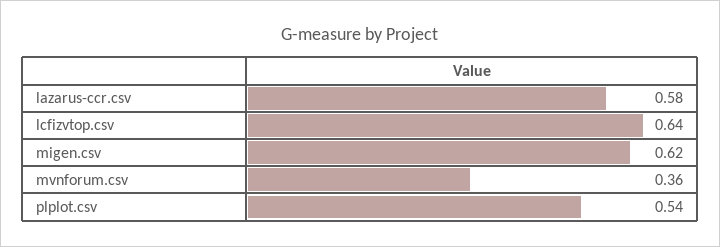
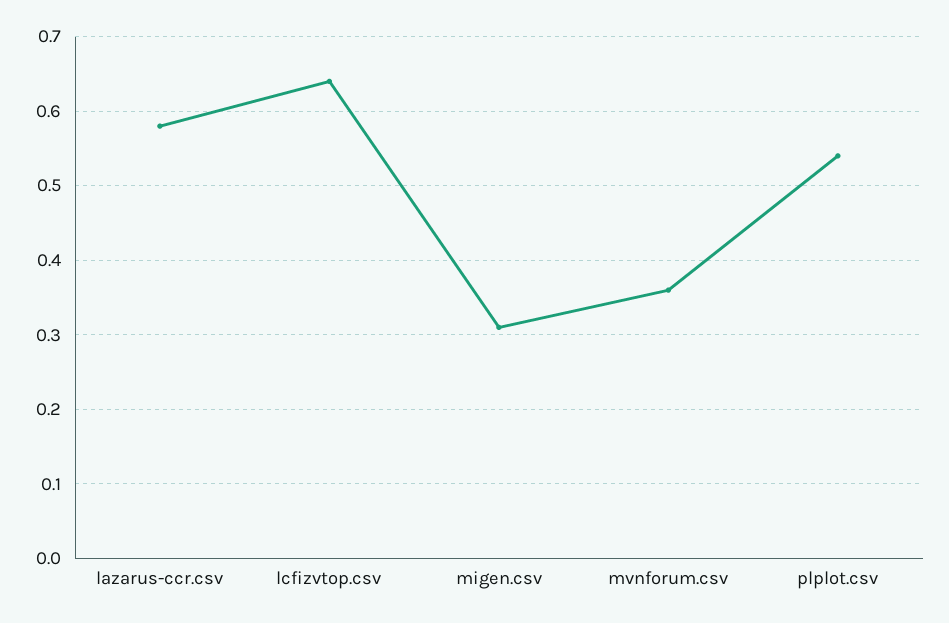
migen.csv: 0.62 -> 0.31

